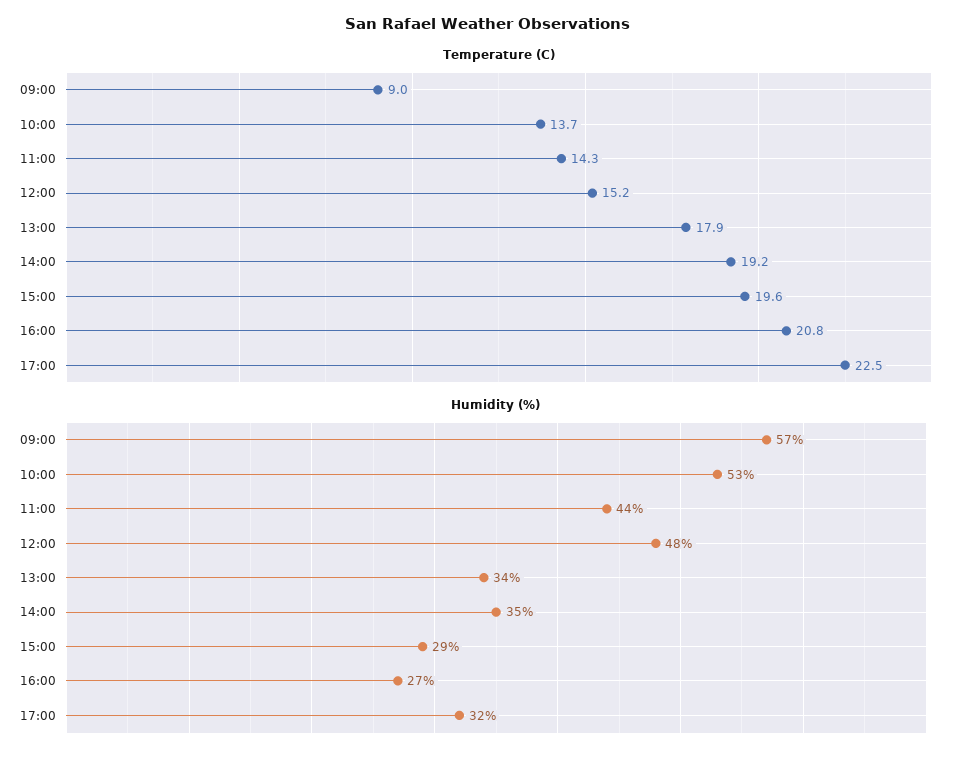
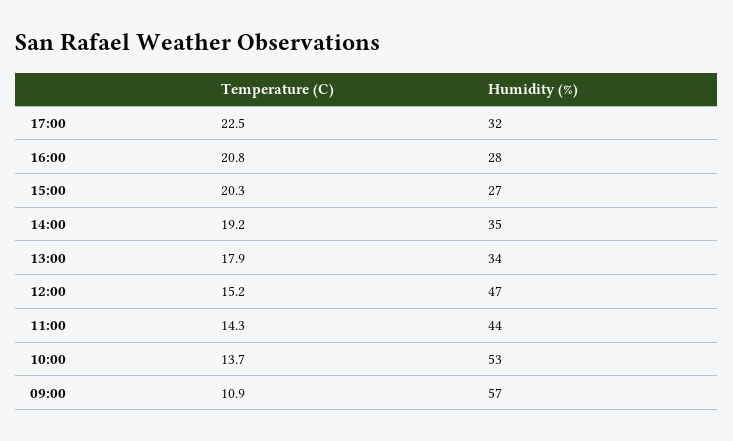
Temperature (C), 09:00: 9 -> 10.9
Temperature (C), 15:00: 19.6 -> 20.3
Humidity (%), 12:00: 48 -> 47
Humidity (%), 15:00: 29 -> 27
Humidity (%), 16:00: 27 -> 28

